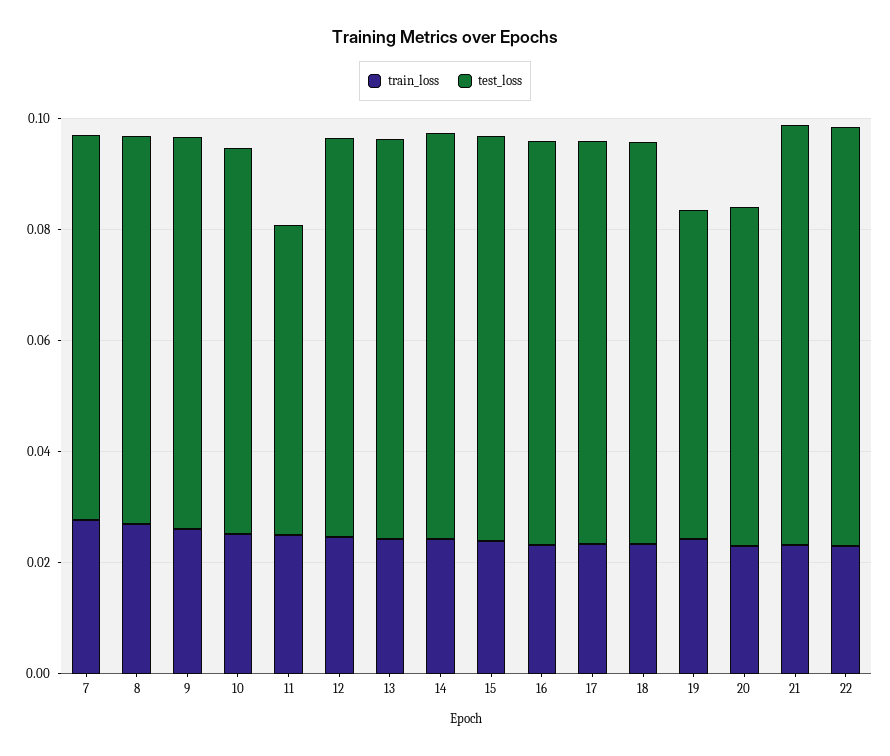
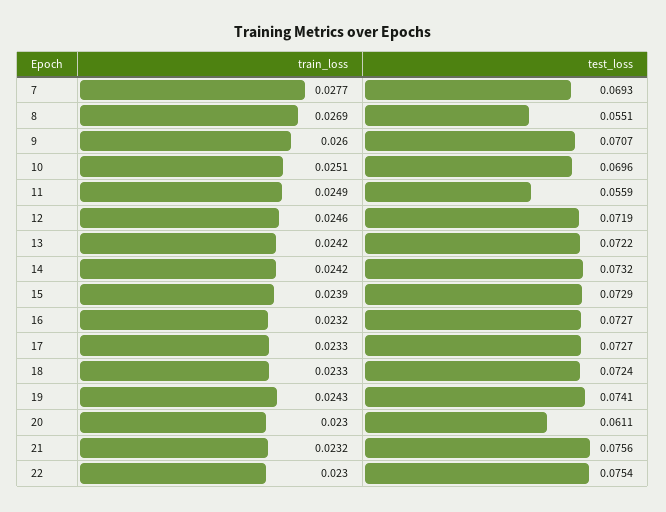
test_loss, 8: 0.07 -> 0.0551
test_loss, 19: 0.06 -> 0.0741

